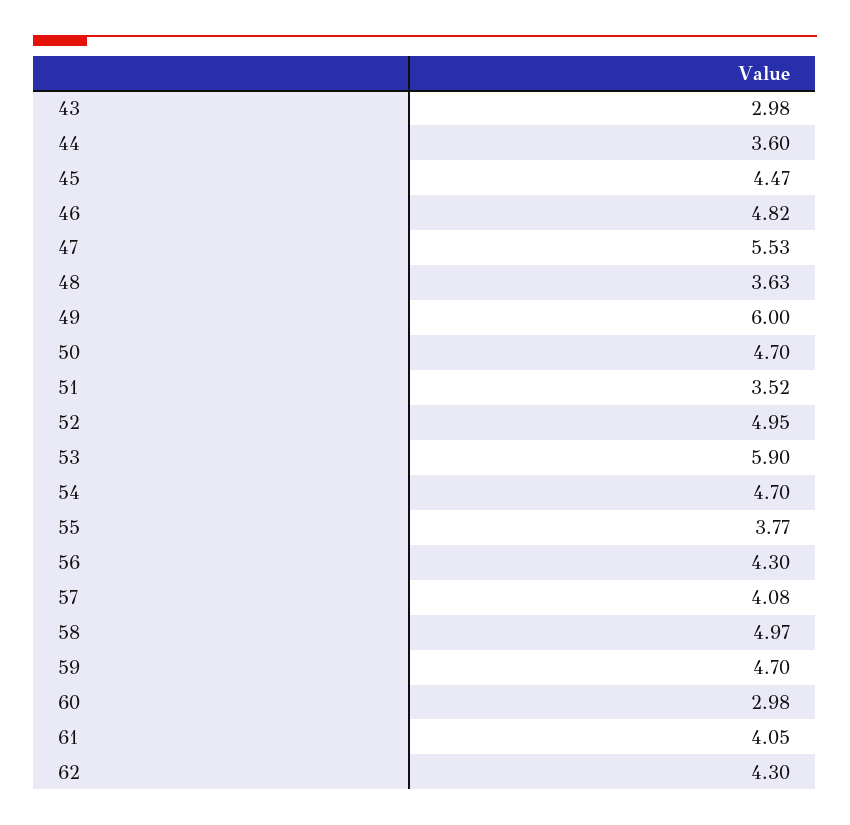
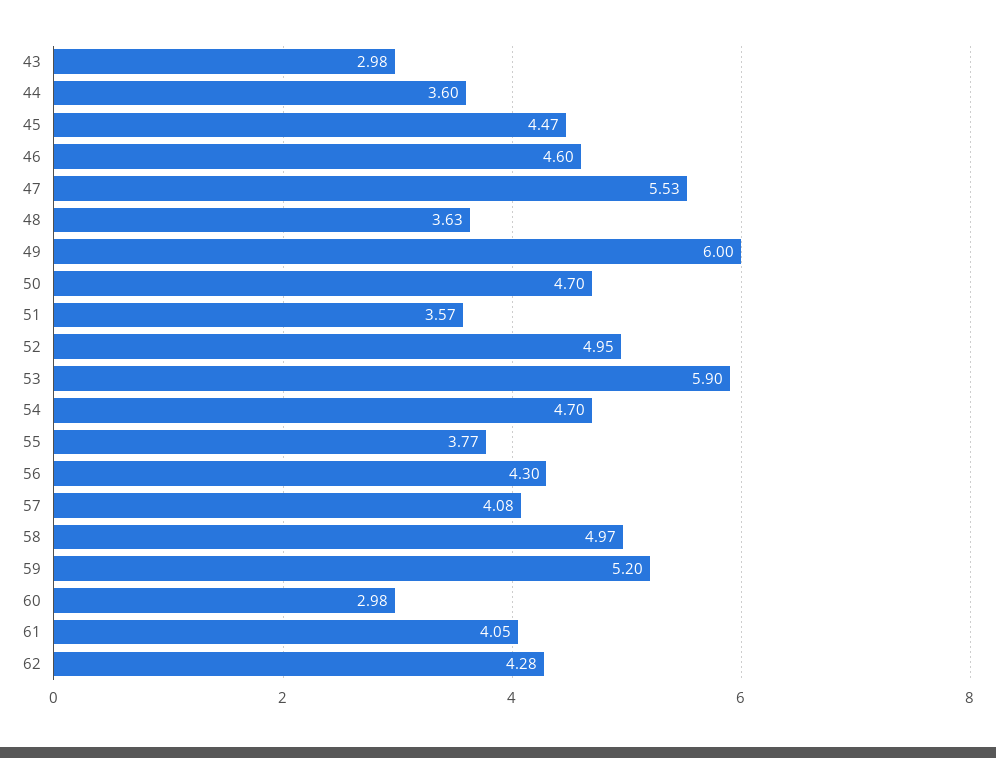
46: 4.82 -> 4.6
51: 3.52 -> 3.57
59: 4.7 -> 5.2
62: 4.3 -> 4.28

